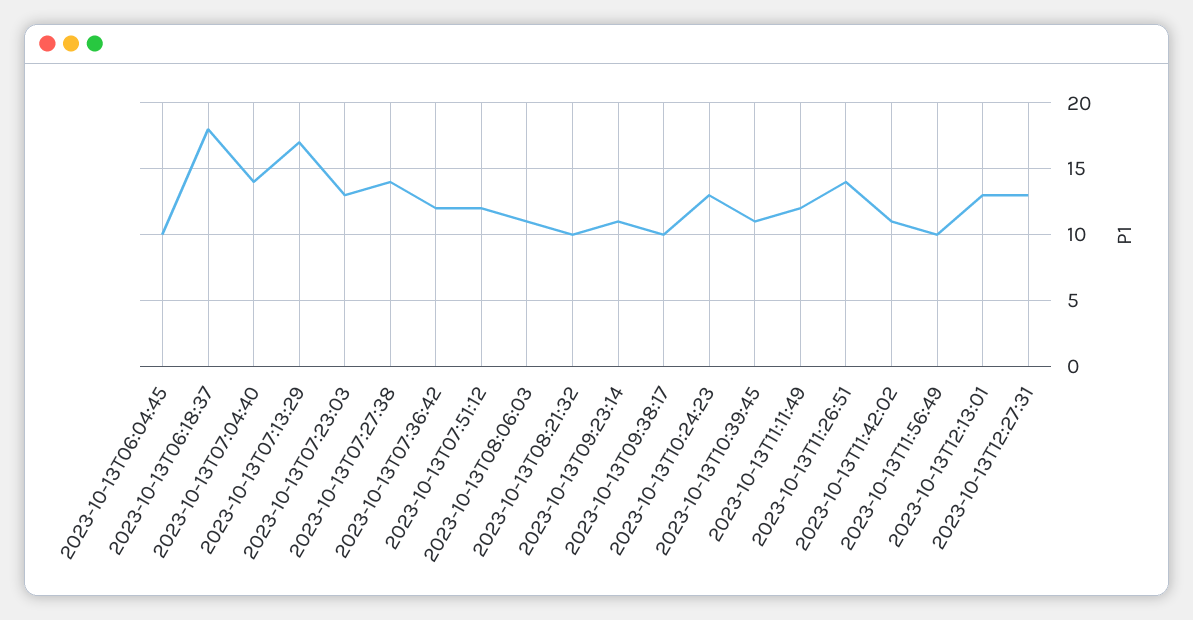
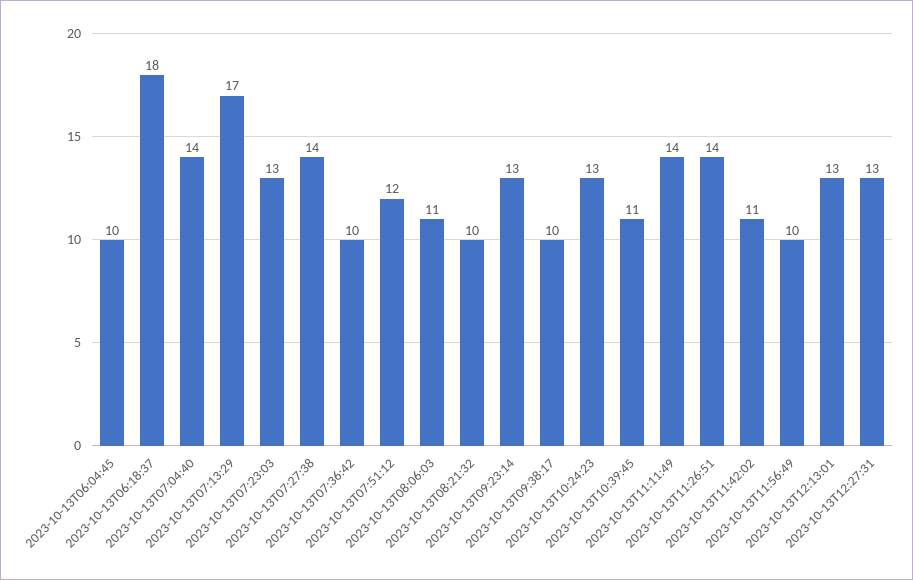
2023-10-13T07:36:42: 12 -> 10
2023-10-13T09:23:14: 11 -> 13
2023-10-13T11:11:49: 12 -> 14

